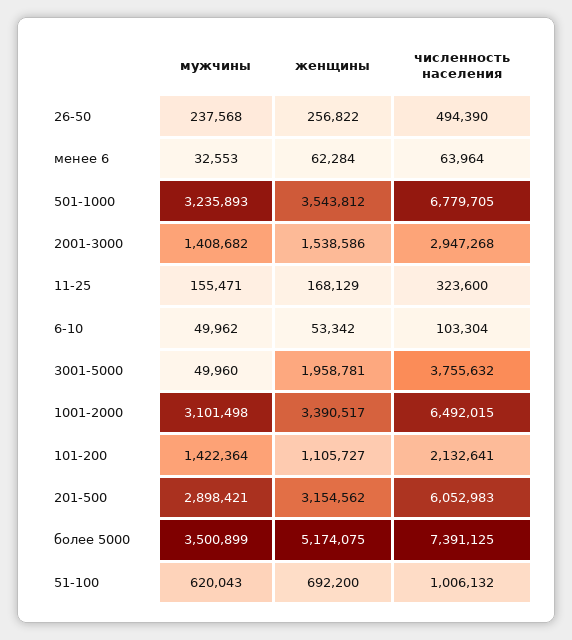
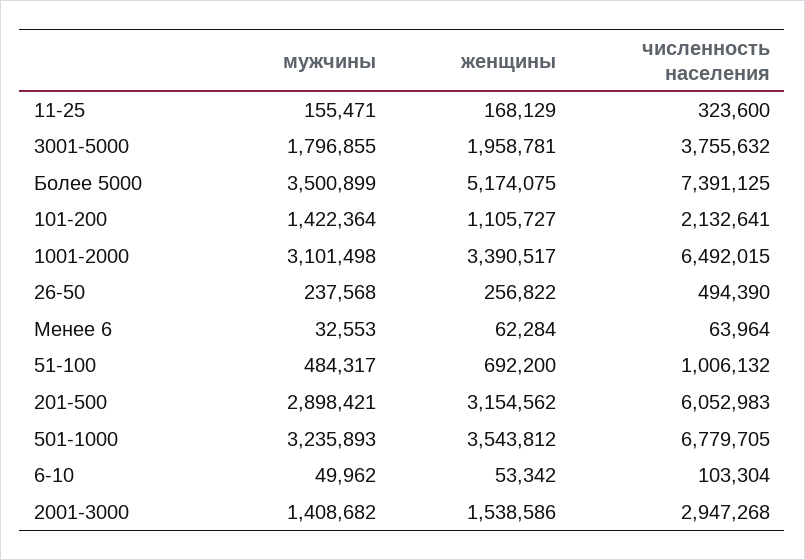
мужчины, 3001-5000: 49960 -> 1796855
мужчины, 51-100: 620043 -> 484317

